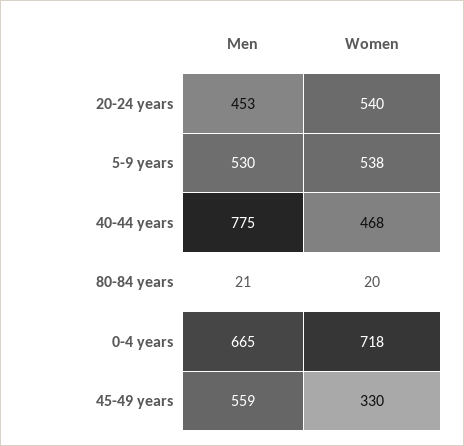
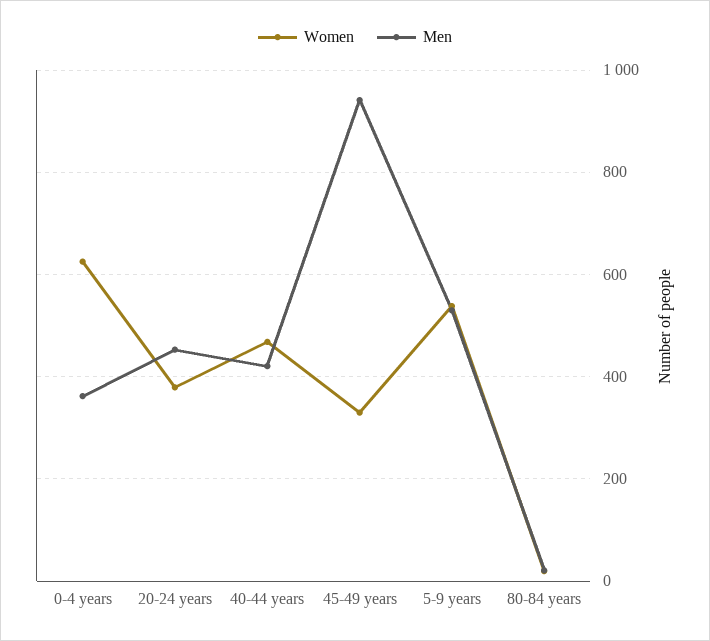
Women, 20-24 years: 540 -> 380
Men, 40-44 years: 775 -> 420
Men, 0-4 years: 665 -> 360
Women, 0-4 years: 718 -> 620
Men, 45-49 years: 559 -> 940

